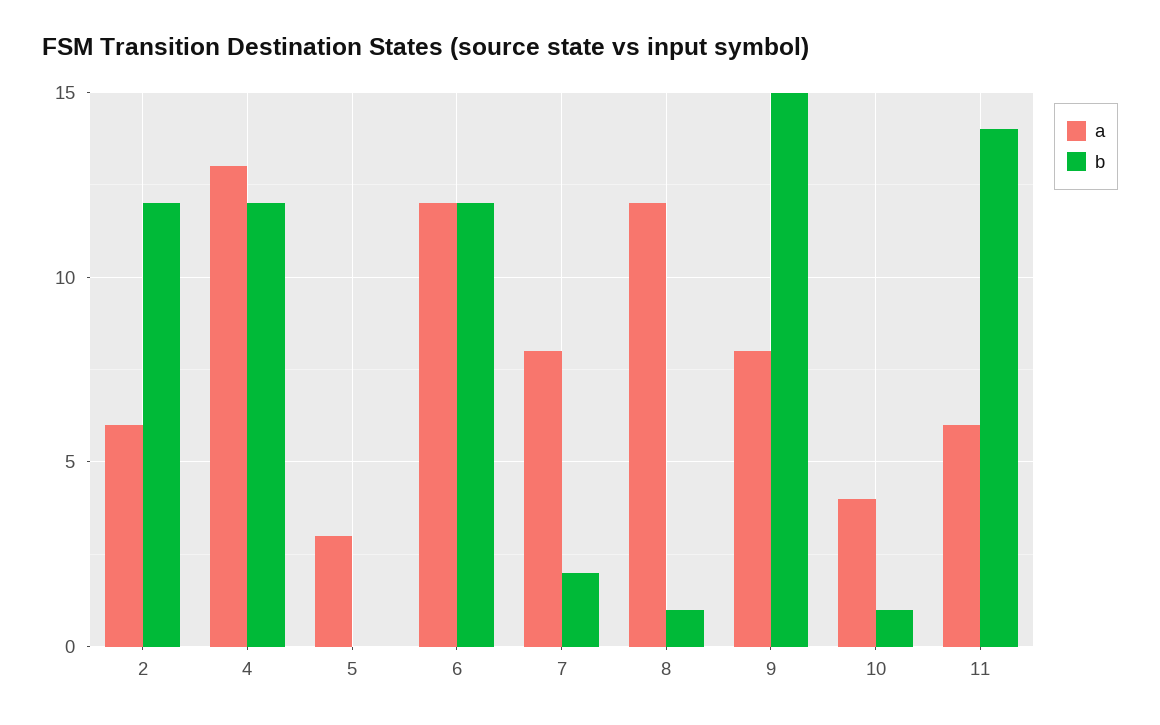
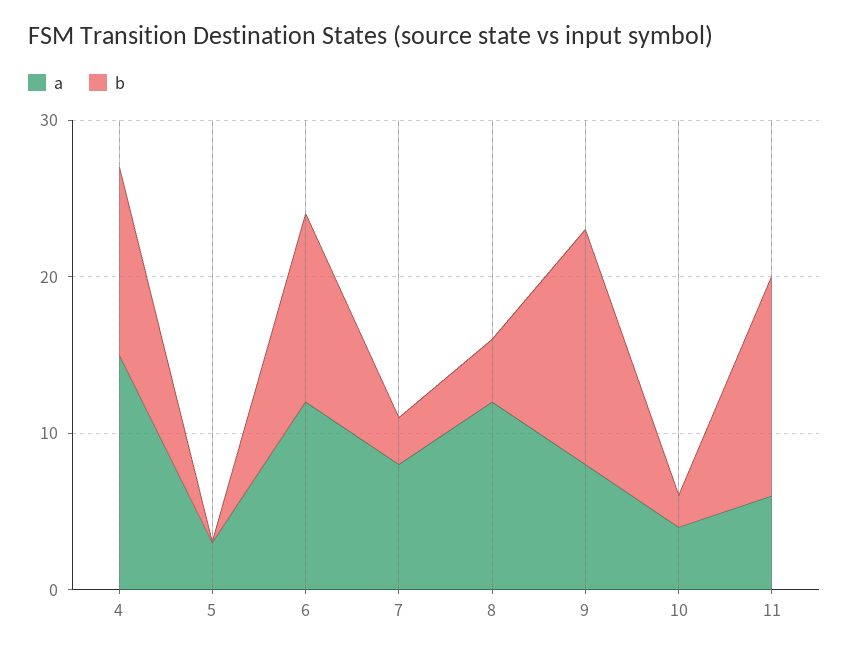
a, 2: 6 -> none
b, 2: 12 -> none
a, 4: 13 -> 15
b, 7: 2 -> 3
b, 8: 1 -> 4
b, 10: 1 -> 2

